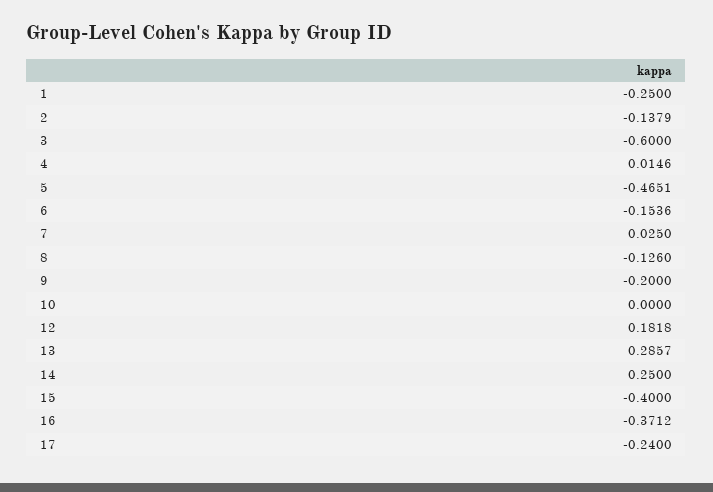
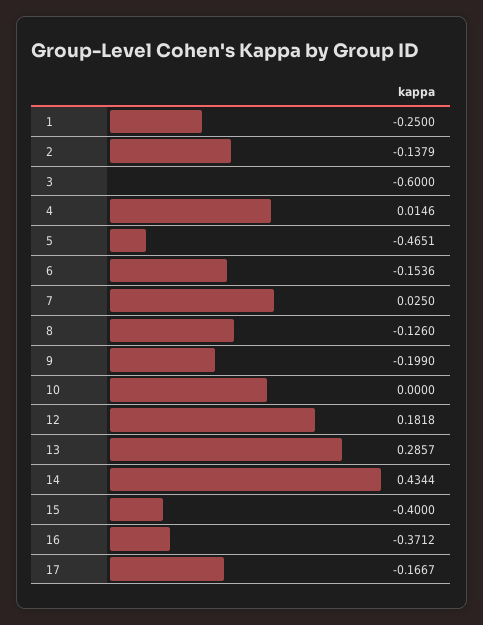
9: -0.2 -> -0.199
14: 0.25 -> 0.4344
17: -0.24 -> -0.1667

